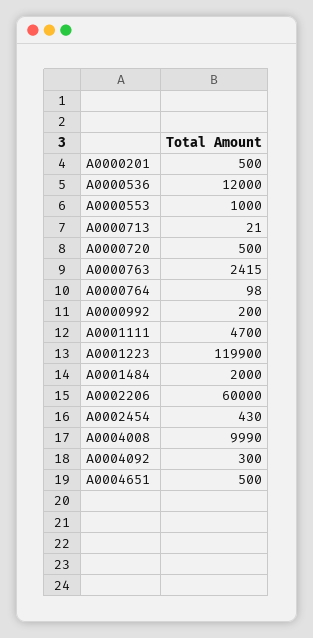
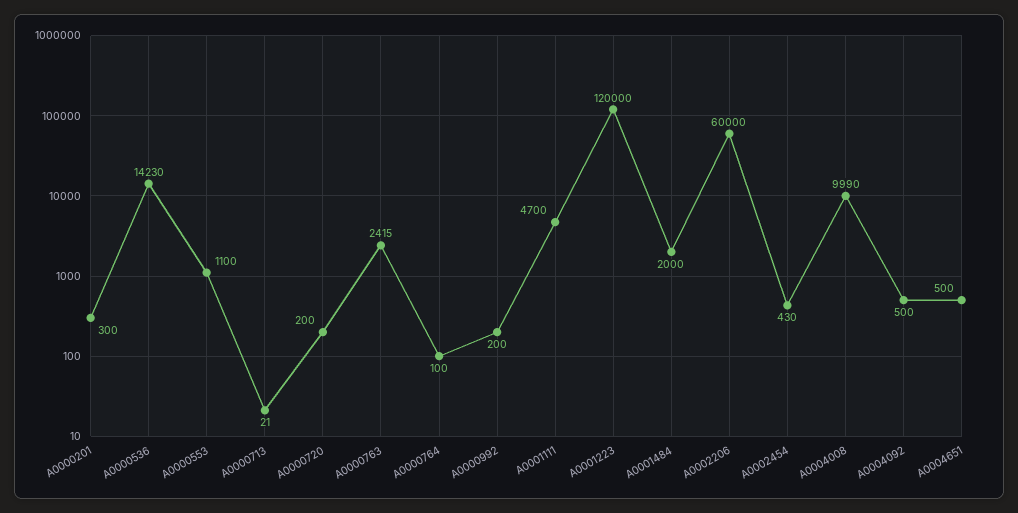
A0000201: 500 -> 300
A0000536: 12000 -> 14230
A0000553: 1000 -> 1100
A0000720: 500 -> 200
A0000764: 98 -> 100
A0001223: 119900 -> 120000
A0004092: 300 -> 500

